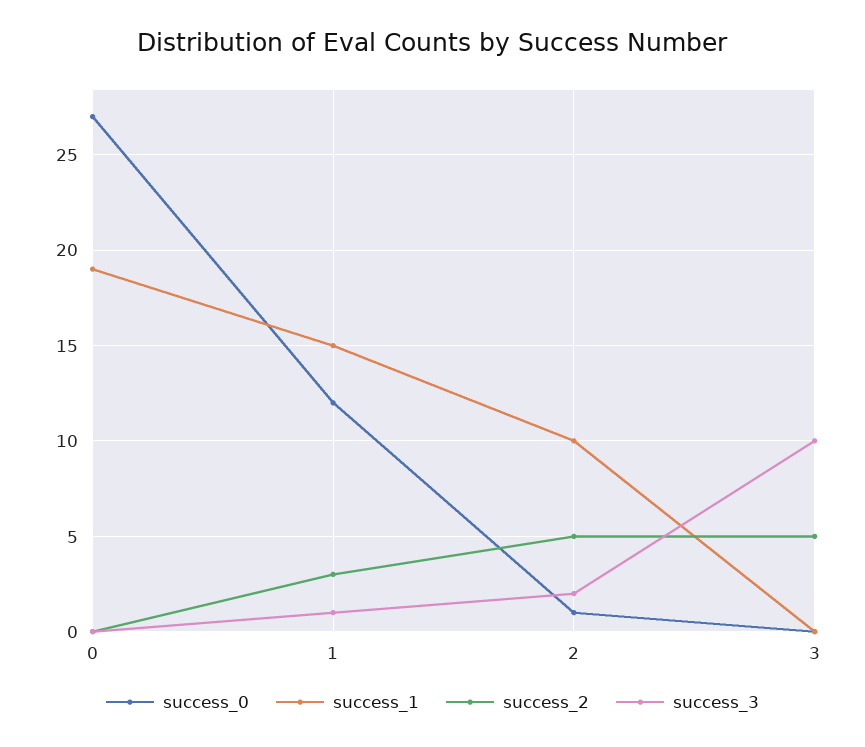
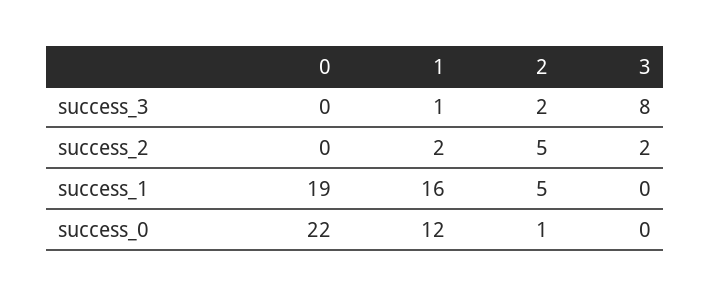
success_0, 0: 27 -> 22
success_1, 1: 15 -> 16
success_2, 1: 3 -> 2
success_1, 2: 10 -> 5
success_2, 3: 5 -> 2
success_3, 3: 10 -> 8

